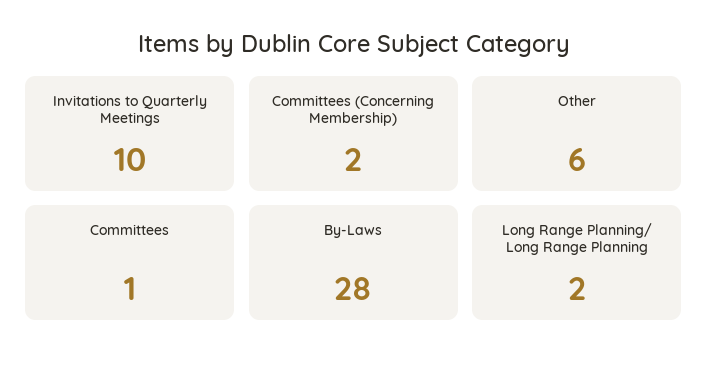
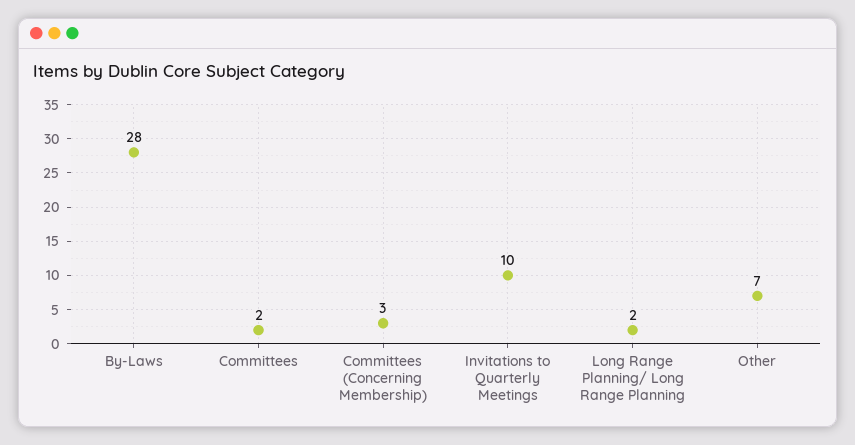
Committees (Concerning Membership): 2 -> 3
Other: 6 -> 7
Committees: 1 -> 2

